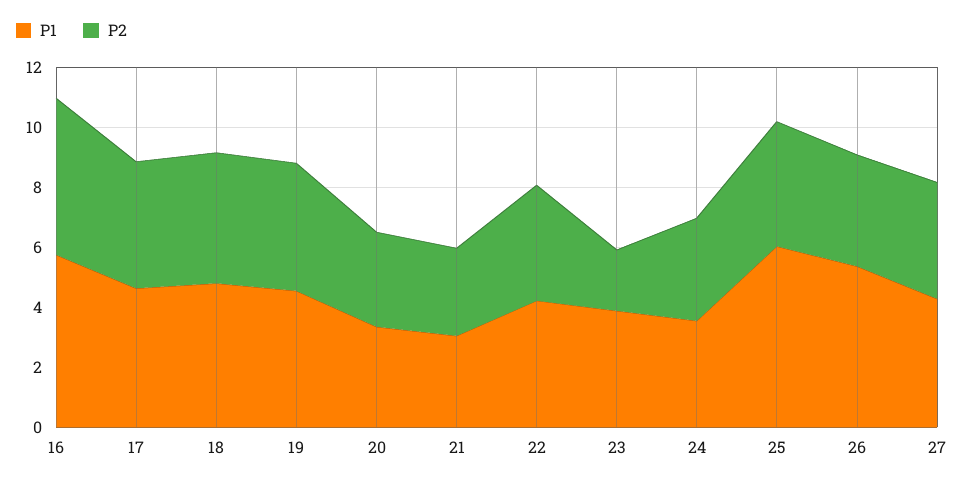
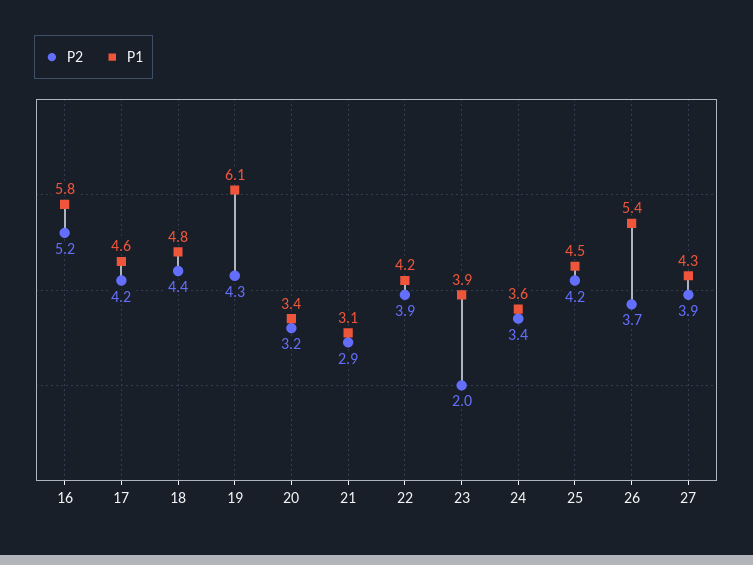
P1, 19: 4.5 -> 6.1
P1, 25: 6 -> 4.5

